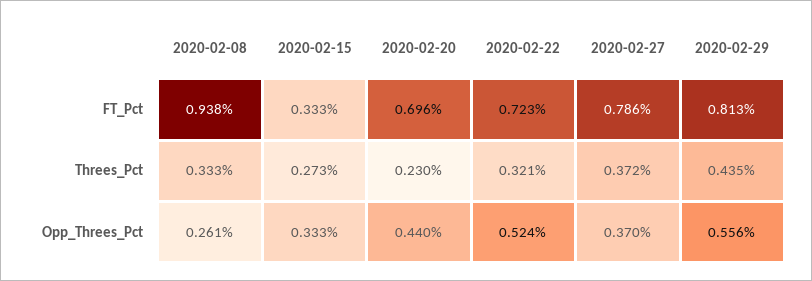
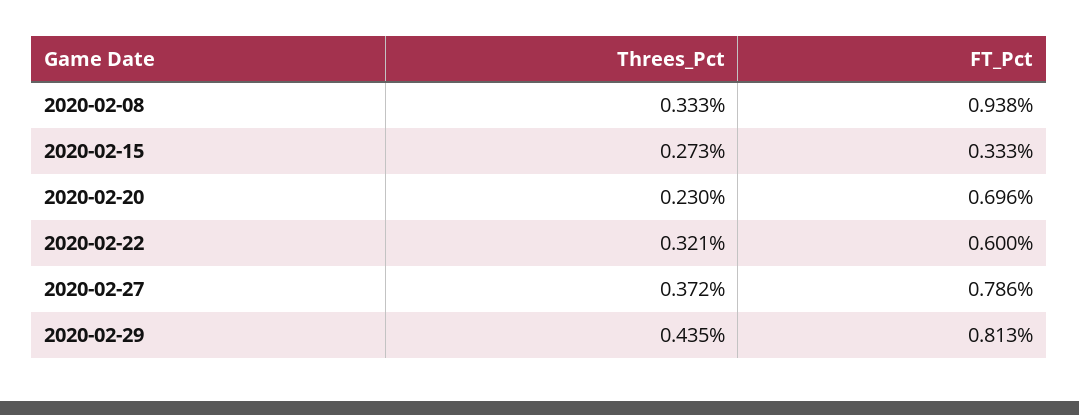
2020-02-22, FT_Pct: 0.723 -> 0.6
2020-02-08, Opp_Threes_Pct: 0.261 -> none
2020-02-15, Opp_Threes_Pct: 0.333 -> none
2020-02-20, Opp_Threes_Pct: 0.44 -> none
2020-02-22, Opp_Threes_Pct: 0.524 -> none
2020-02-27, Opp_Threes_Pct: 0.37 -> none
2020-02-29, Opp_Threes_Pct: 0.556 -> none

